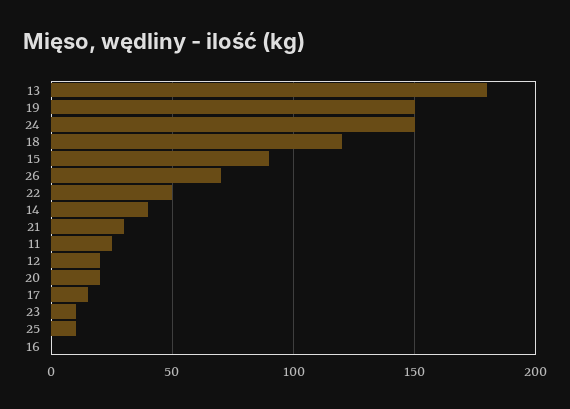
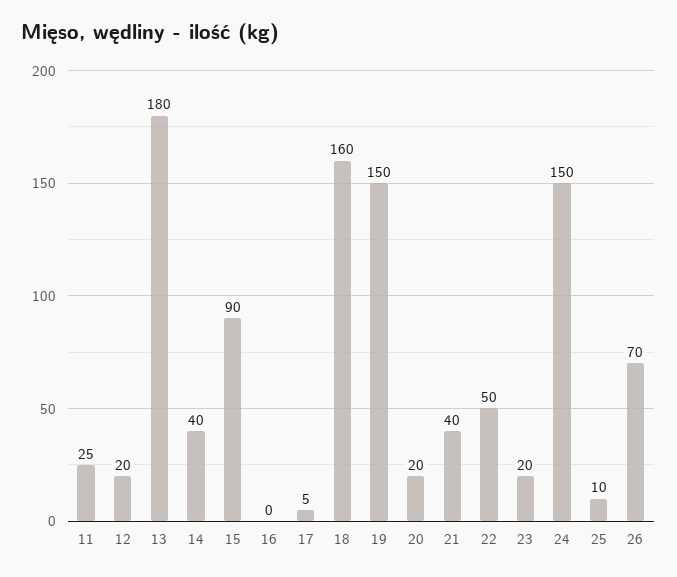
18: 120 -> 160
21: 30 -> 40
17: 15 -> 5
23: 10 -> 20

